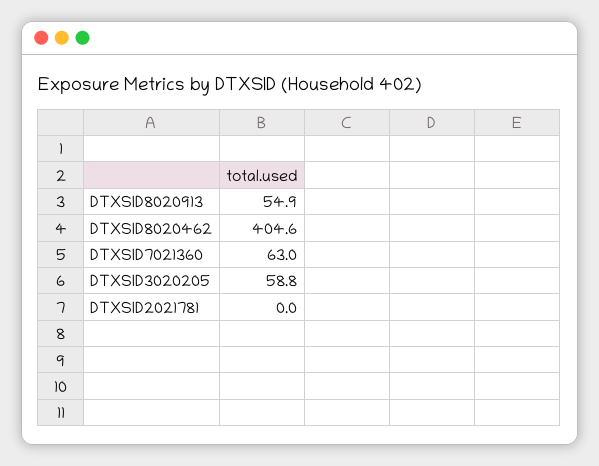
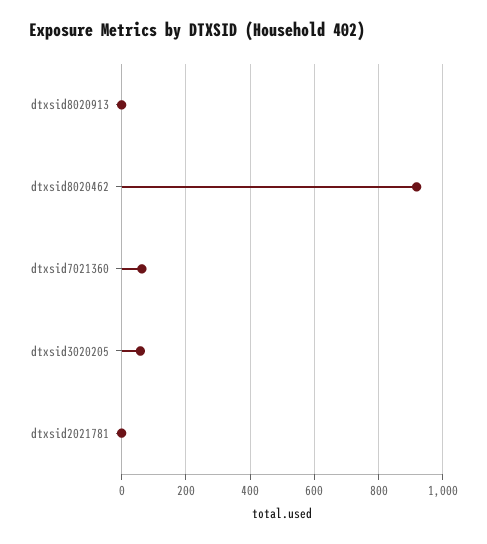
DTXSID8020913: 54.9 -> 0
DTXSID8020462: 404.6 -> 920

